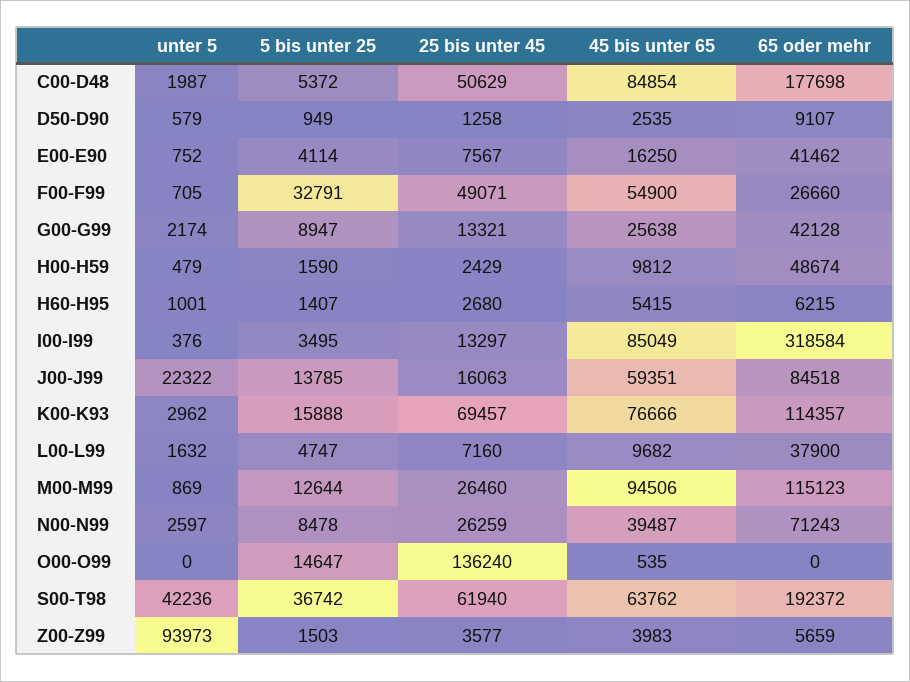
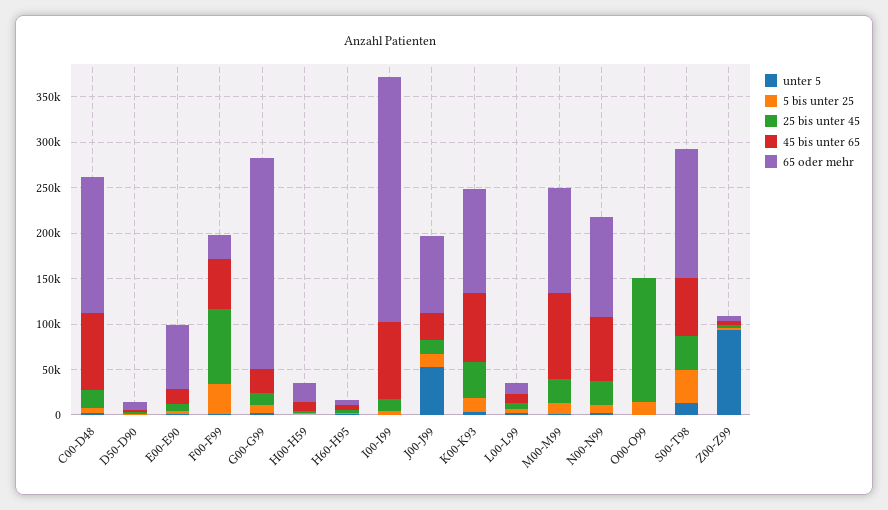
25 bis unter 45, C00-D48: 50629 -> 20000
65 oder mehr, C00-D48: 177698 -> 150000
65 oder mehr, E00-E90: 41462 -> 70000
25 bis unter 45, F00-F99: 49071 -> 80000
65 oder mehr, G00-G99: 42128 -> 230000
65 oder mehr, H00-H59: 48674 -> 20000
65 oder mehr, I00-I99: 318584 -> 270000
unter 5, J00-J99: 22322 -> 50000
45 bis unter 65, J00-J99: 59351 -> 30000
25 bis unter 45, K00-K93: 69457 -> 40000
65 oder mehr, L00-L99: 37900 -> 10000
45 bis unter 65, N00-N99: 39487 -> 70000
65 oder mehr, N00-N99: 71243 -> 110000
unter 5, S00-T98: 42236 -> 10000
25 bis unter 45, S00-T98: 61940 -> 40000
65 oder mehr, S00-T98: 192372 -> 140000

